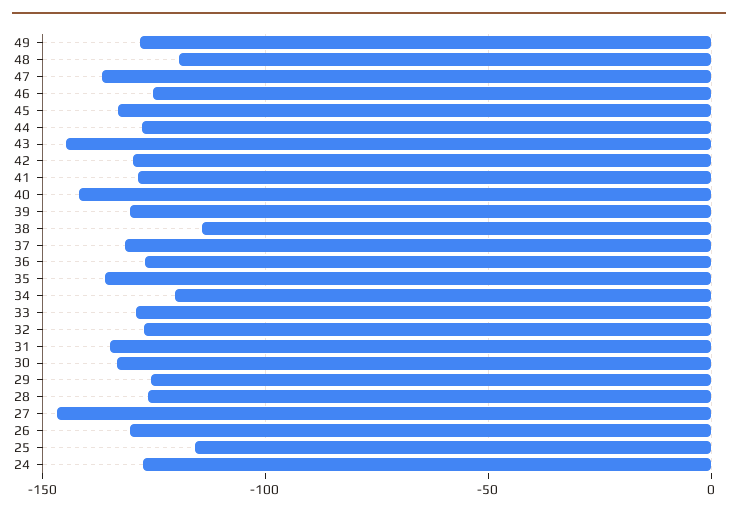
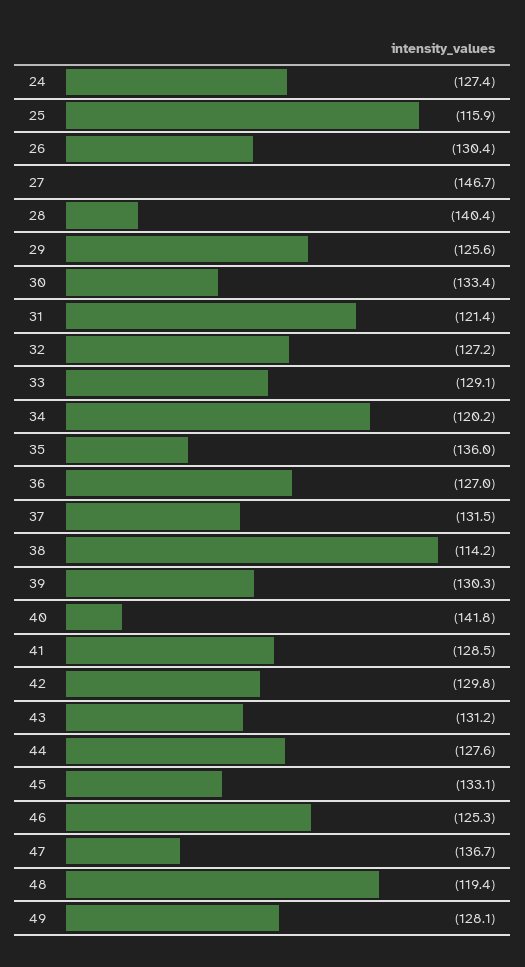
43: -145 -> -131.2
31: -135 -> -121.4
28: -125 -> -140.4

